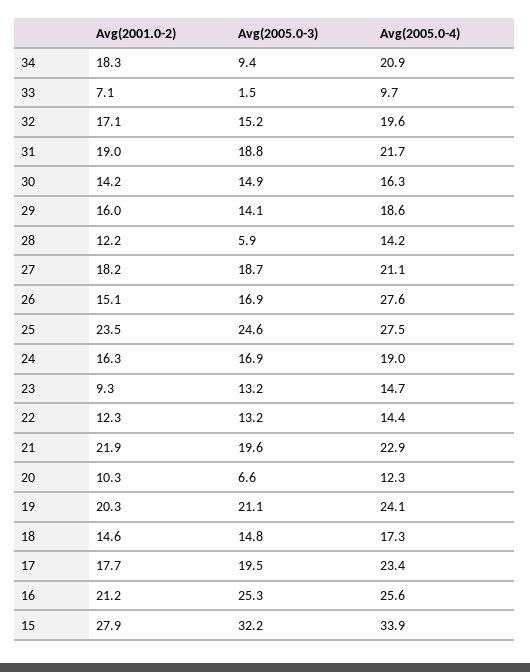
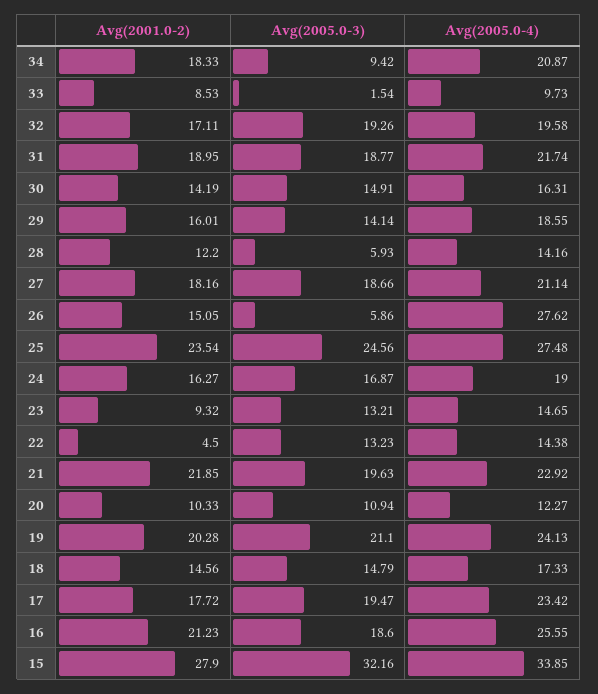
Avg(2001.0-2), 33: 7.1 -> 8.53
Avg(2005.0-3), 32: 15.2 -> 19.26
Avg(2005.0-3), 26: 16.9 -> 5.86
Avg(2001.0-2), 22: 12.3 -> 4.5
Avg(2005.0-3), 20: 6.6 -> 10.94
Avg(2005.0-3), 16: 25.3 -> 18.6

